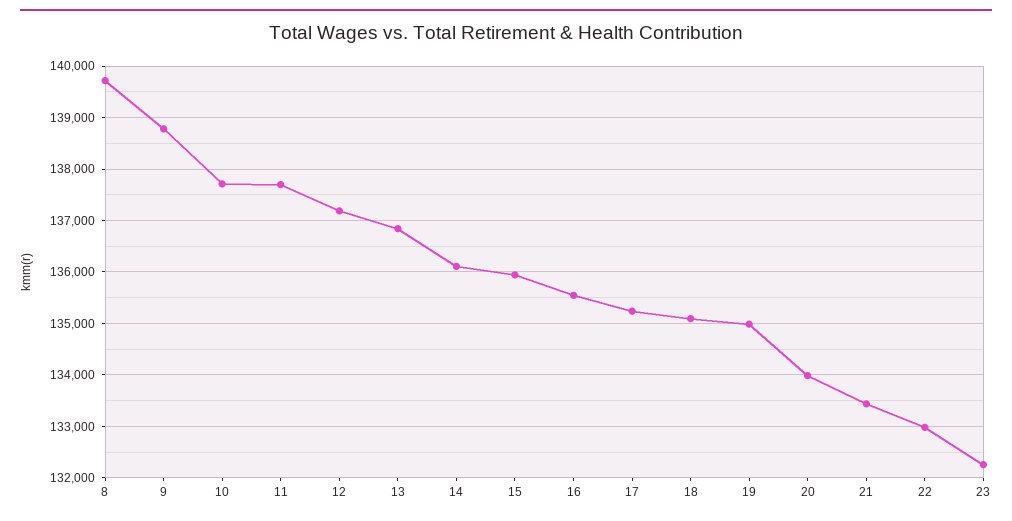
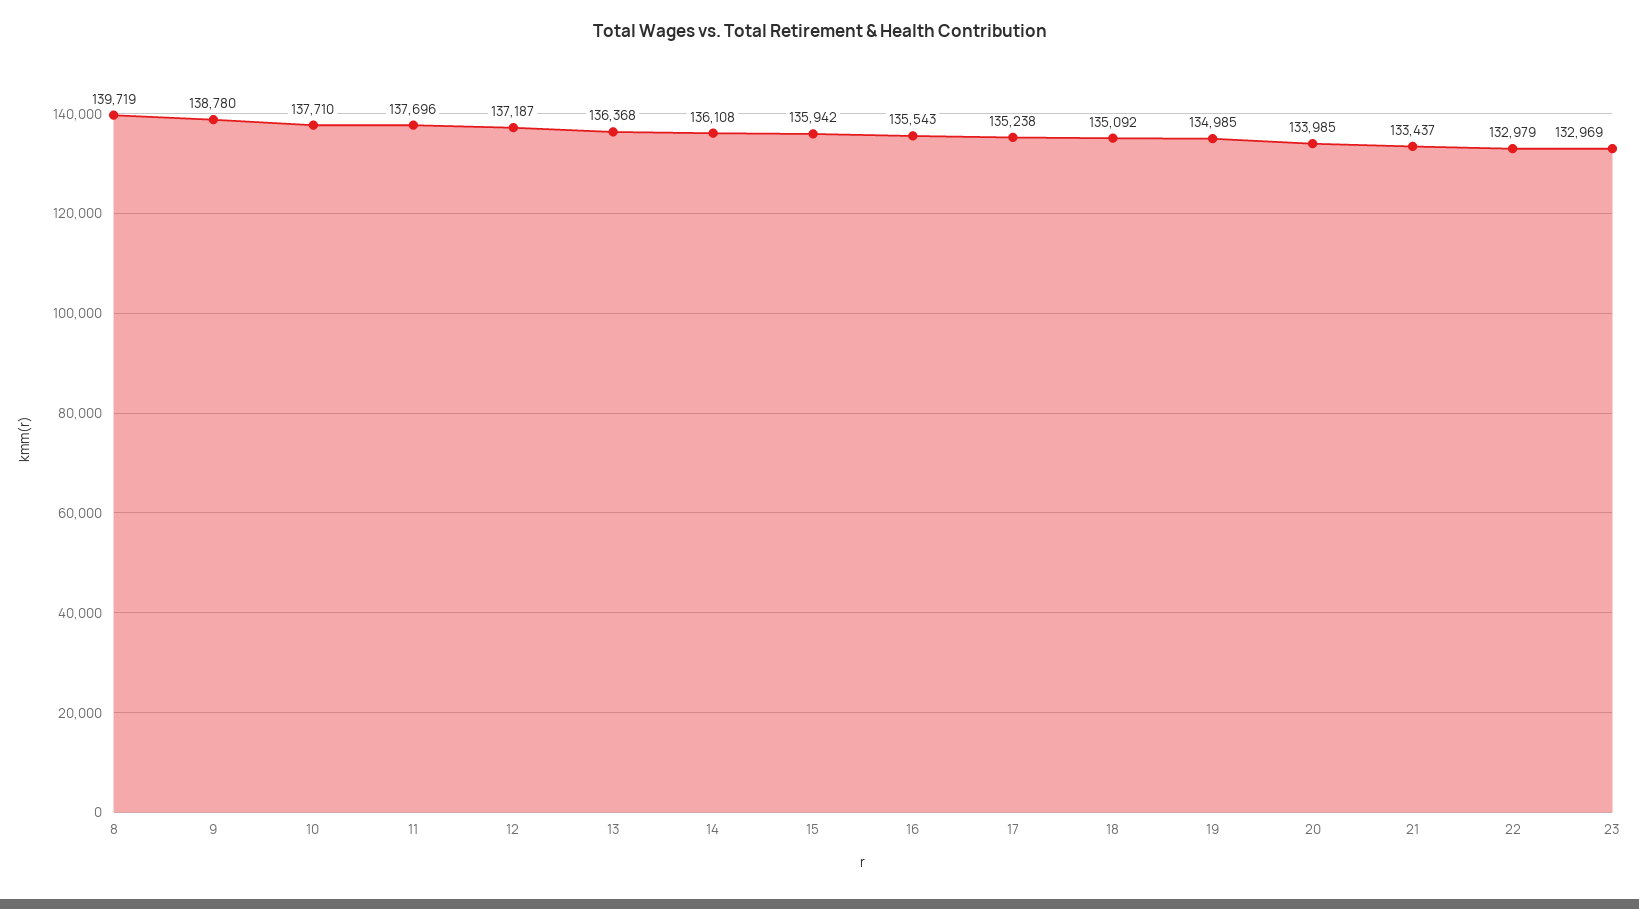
13: 136800 -> 136368
23: 132200 -> 132969

